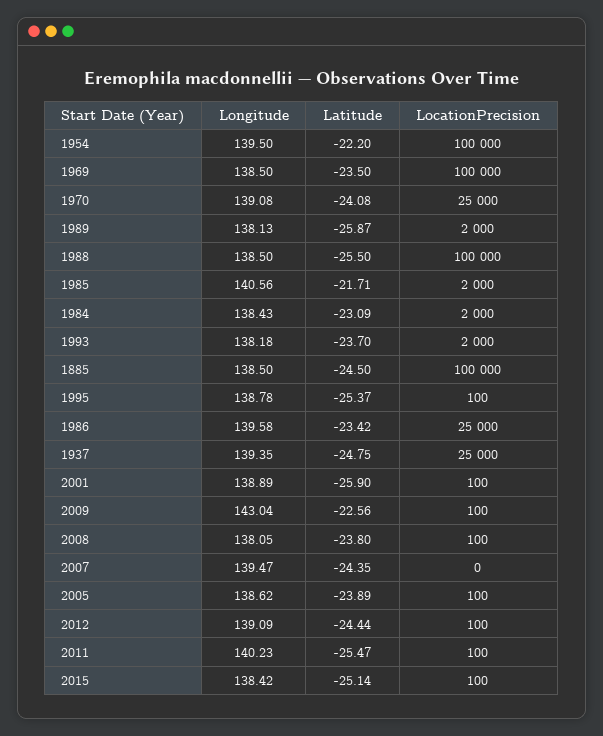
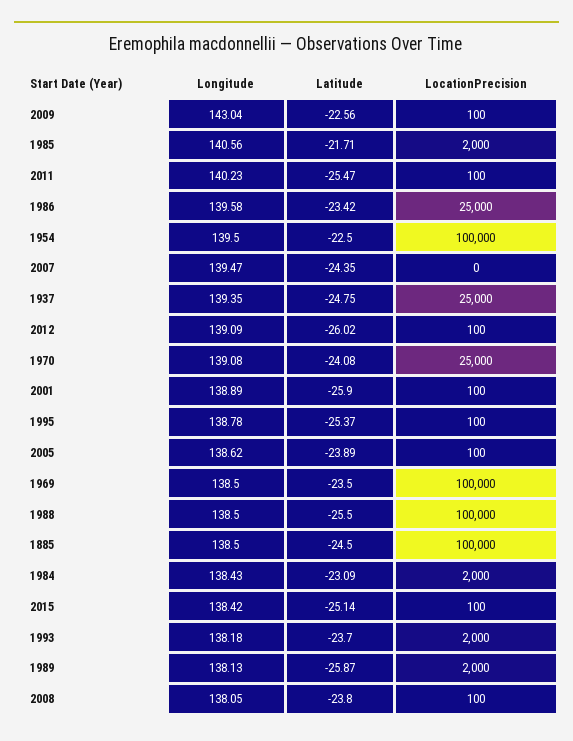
Latitude, 1954: -22.2 -> -22.5
Latitude, 2012: -24.44 -> -26.02

